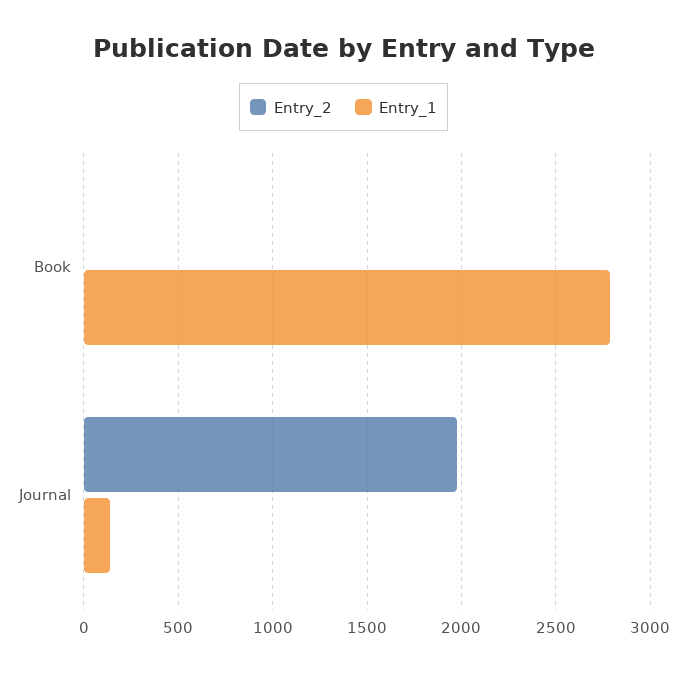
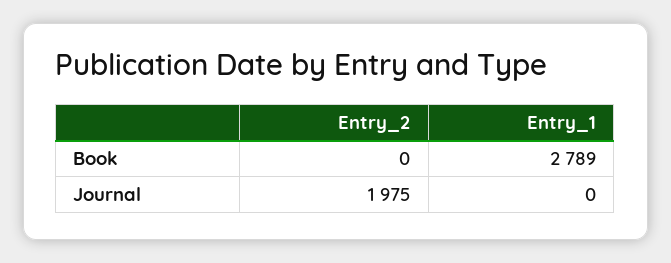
Entry_1, Journal: 150 -> 0

